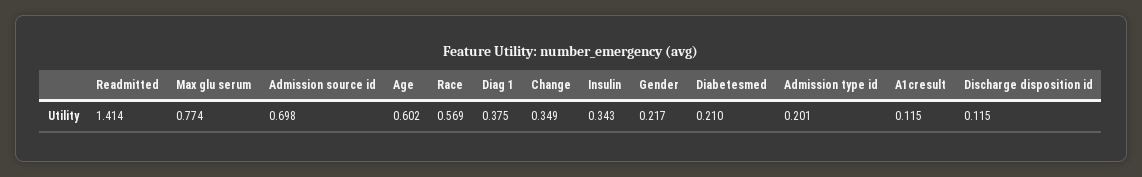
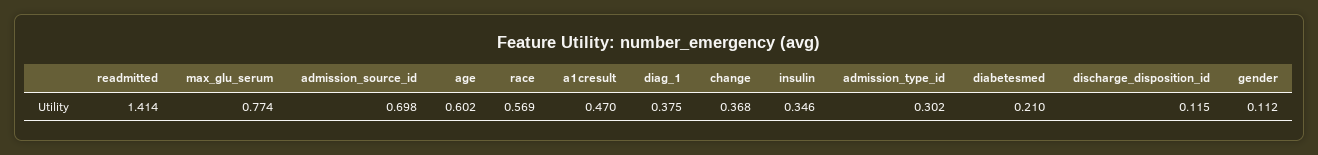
Change: 0.349 -> 0.368
Insulin: 0.343 -> 0.346
Gender: 0.217 -> 0.112
Admission type id: 0.201 -> 0.302
A1cresult: 0.115 -> 0.47

